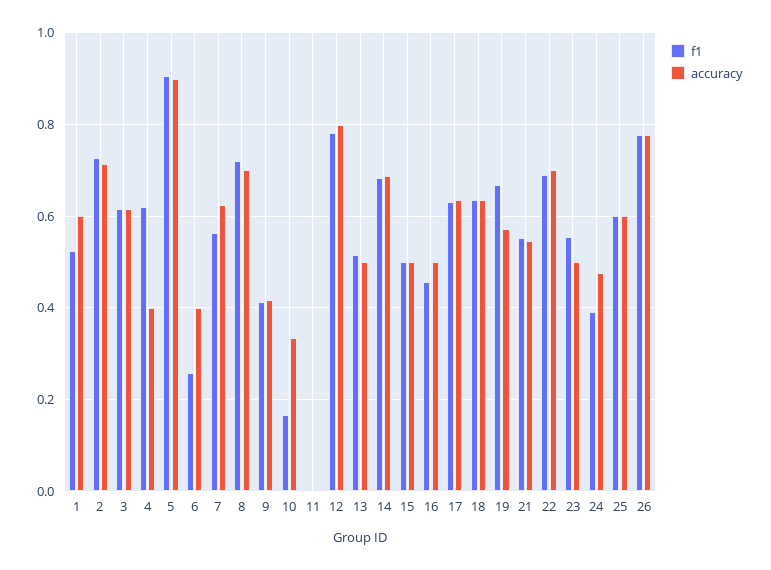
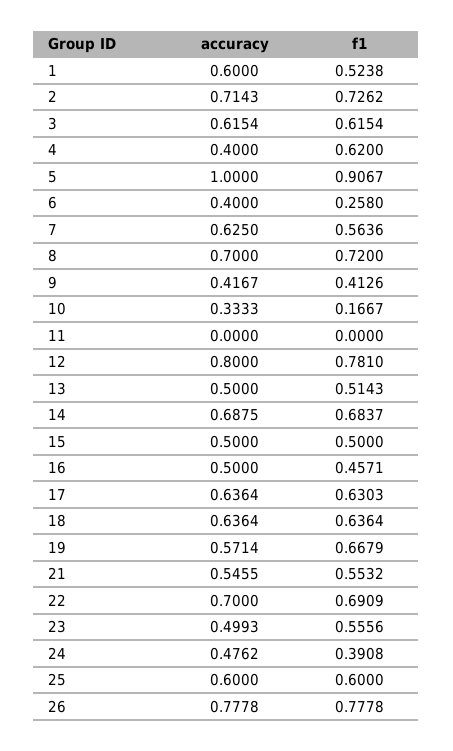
accuracy, 5: 0.9 -> 1

